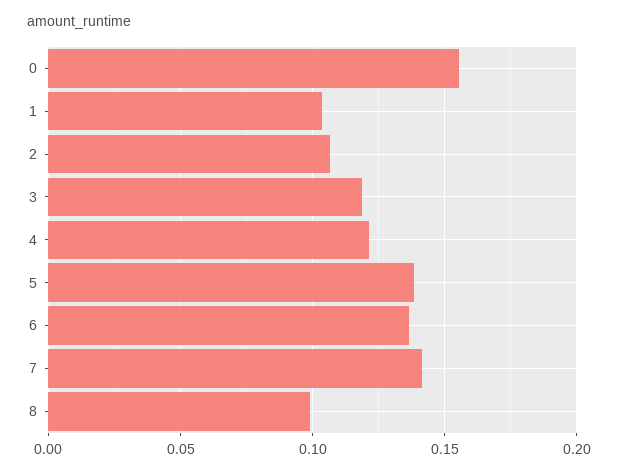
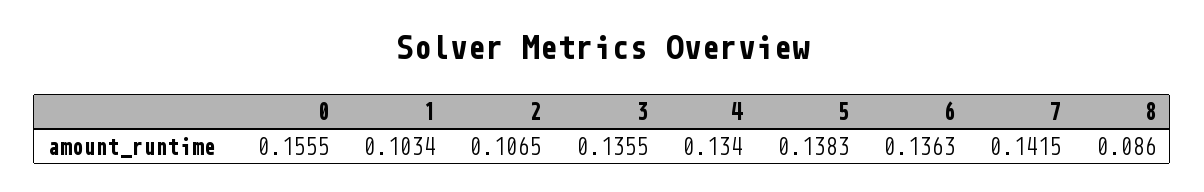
3: 0.12 -> 0.1355
4: 0.12 -> 0.134
8: 0.1 -> 0.086

